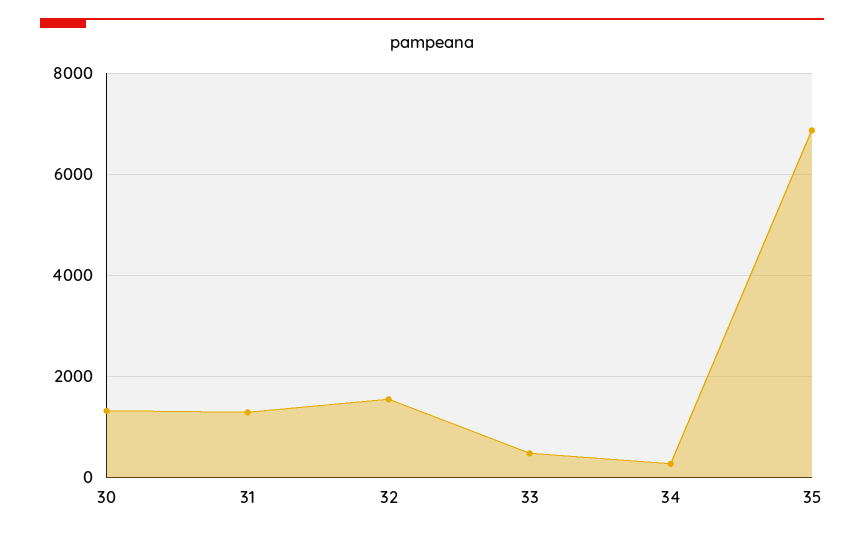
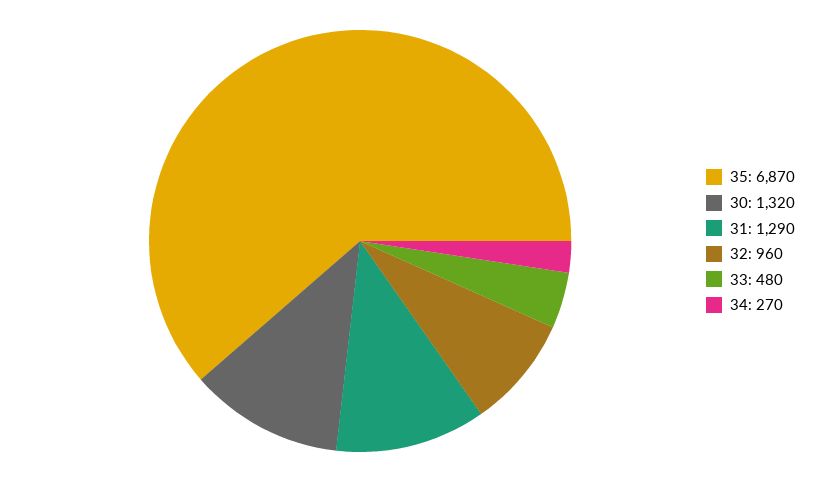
32: 1600 -> 960

